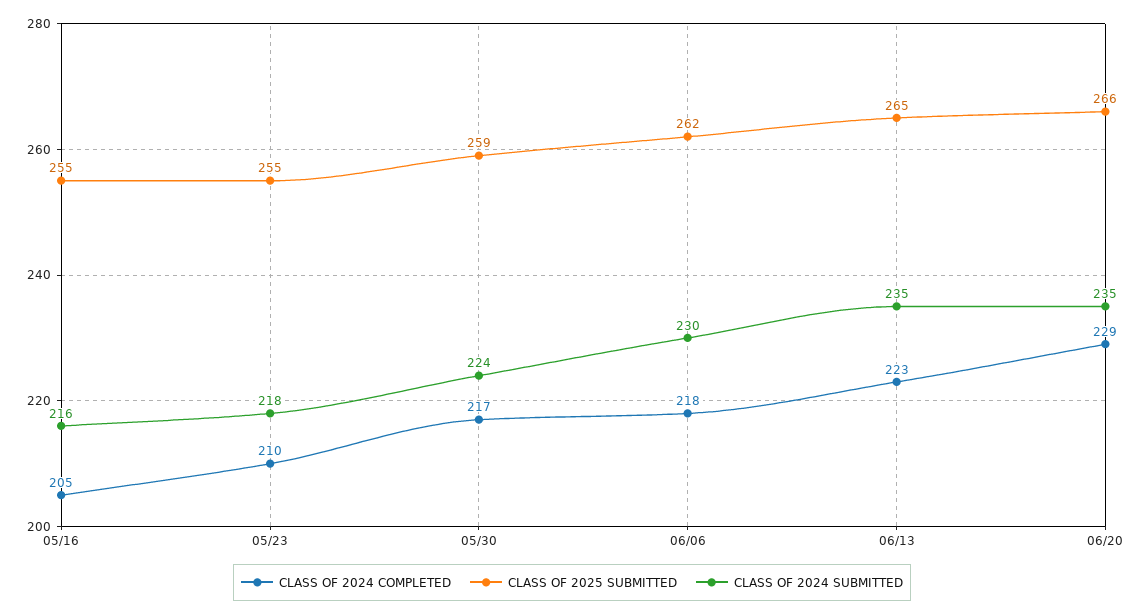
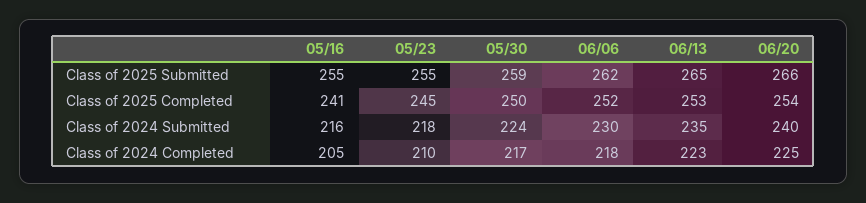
CLASS OF 2024 COMPLETED, 06/20: 229 -> 225
CLASS OF 2024 SUBMITTED, 06/20: 235 -> 240
Class of 2025 Completed, 05/16: none -> 241
Class of 2025 Completed, 05/23: none -> 245
Class of 2025 Completed, 05/30: none -> 250
Class of 2025 Completed, 06/06: none -> 252
Class of 2025 Completed, 06/13: none -> 253
Class of 2025 Completed, 06/20: none -> 254

